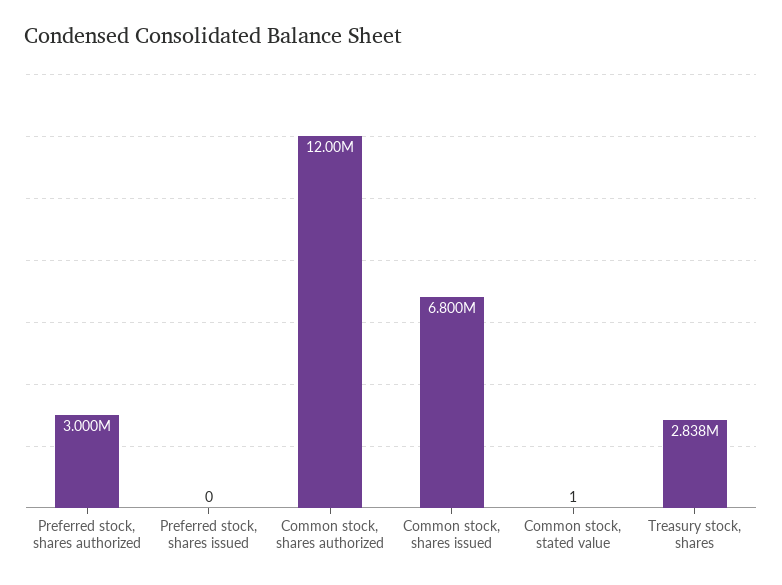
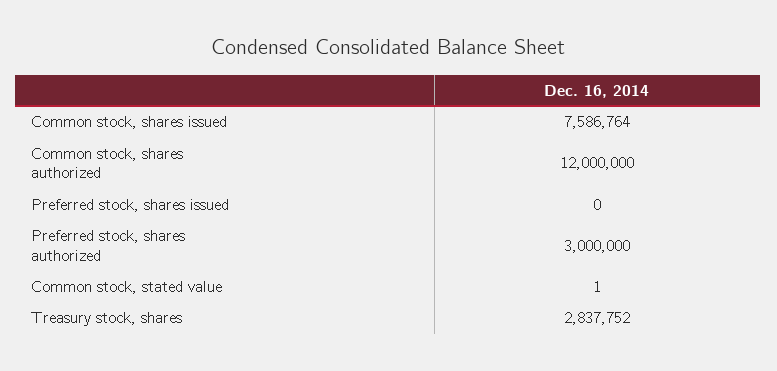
Common stock, shares issued: 6800000 -> 7586764

